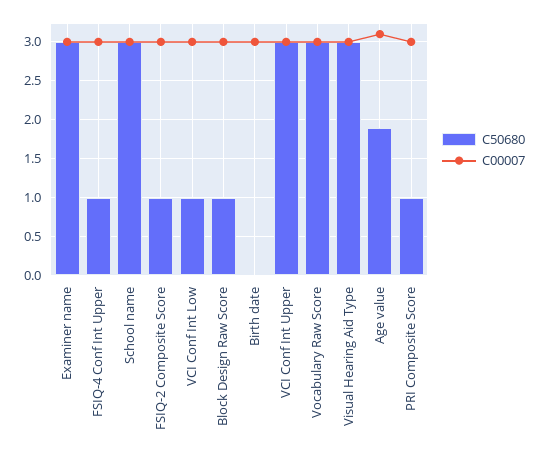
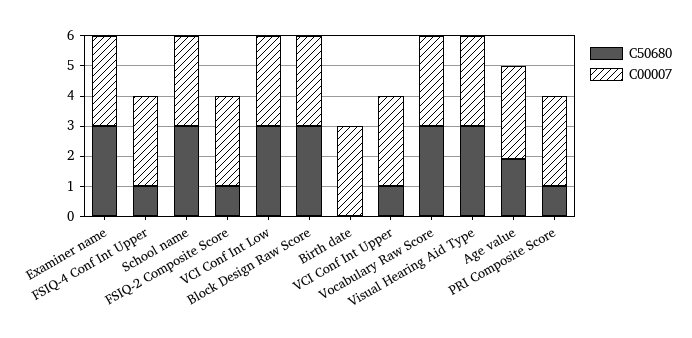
C50680, VCI Conf Int Low: 1 -> 3
C50680, Block Design Raw Score: 1 -> 3
C50680, VCI Conf Int Upper: 3 -> 1

